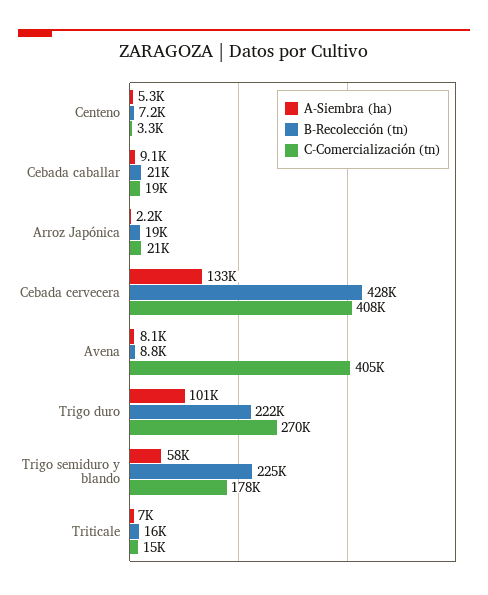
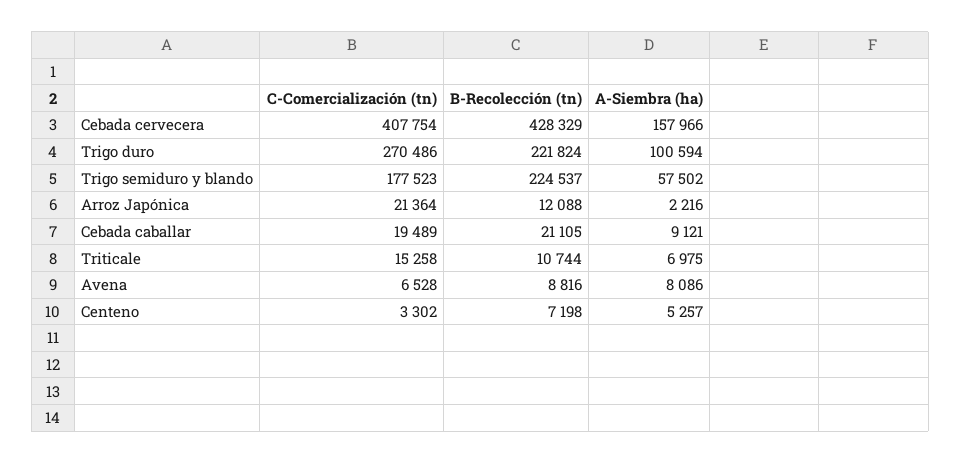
B-Recolección (tn), Arroz Japónica: 19000 -> 12088
A-Siembra (ha), Cebada cervecera: 133000 -> 157966
C-Comercialización (tn), Avena: 405000 -> 6528
B-Recolección (tn), Triticale: 16000 -> 10744

